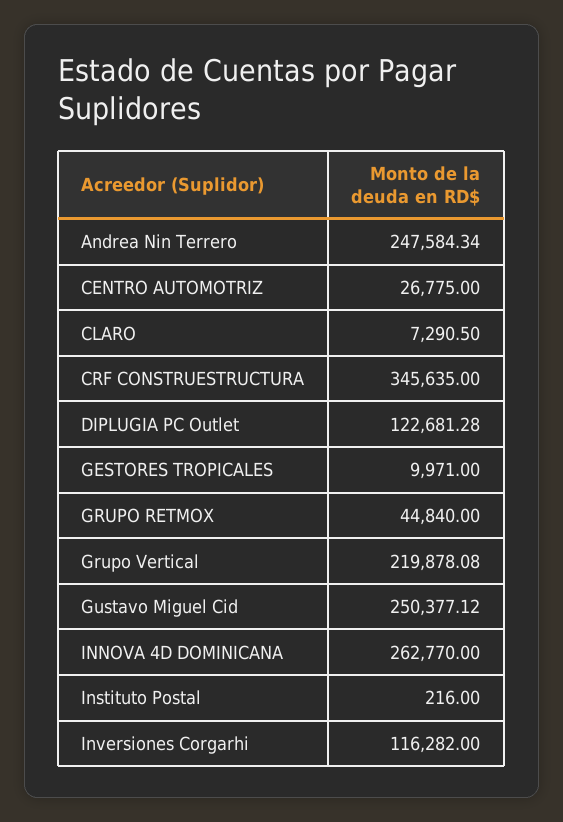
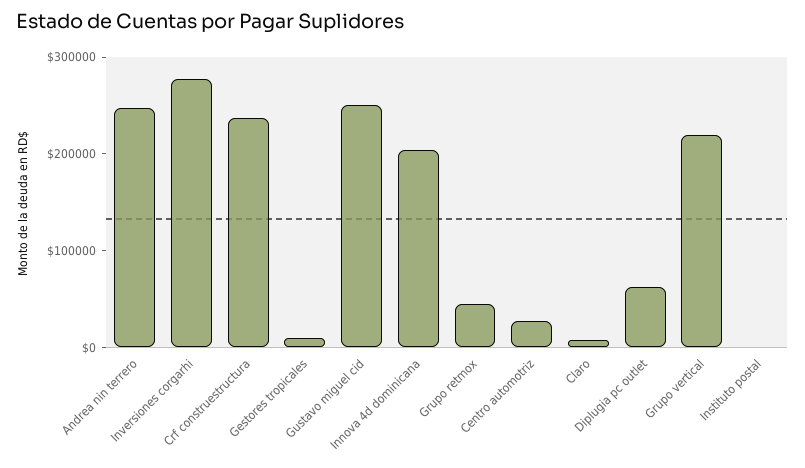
CRF CONSTRUESTRUCTURA: 345635 -> 240000
DIPLUGIA PC Outlet: 122681.28 -> 60000
INNOVA 4D DOMINICANA: 262770 -> 200000
Inversiones Corgarhi: 116282 -> 280000

